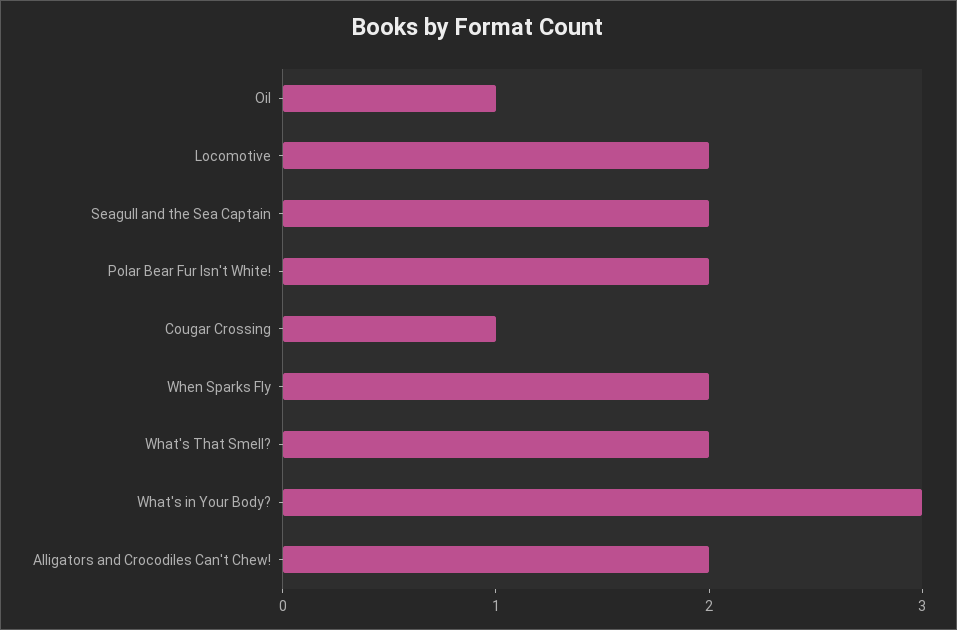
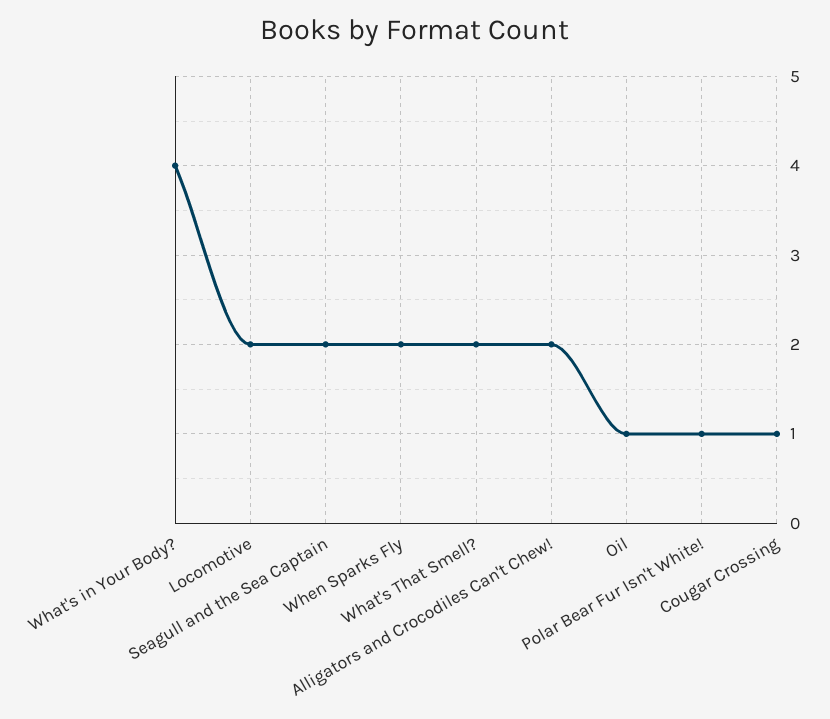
Polar Bear Fur Isn't White!: 2 -> 1
What's in Your Body?: 3 -> 4

